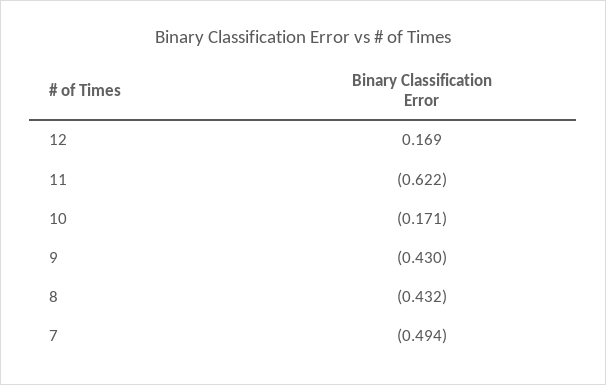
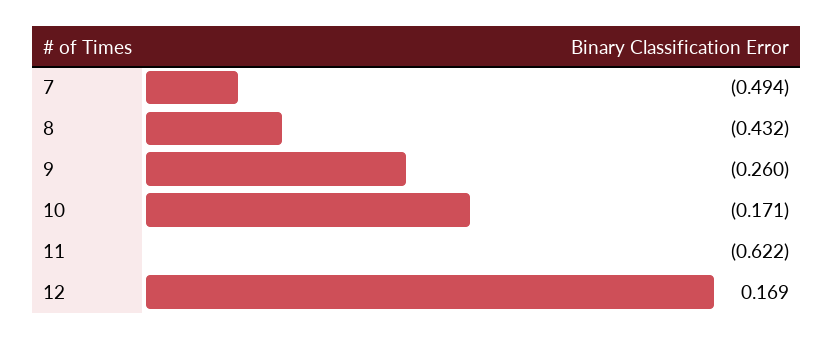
9: -0.43 -> -0.26

